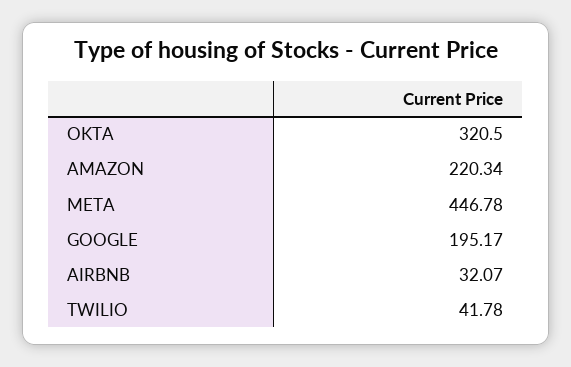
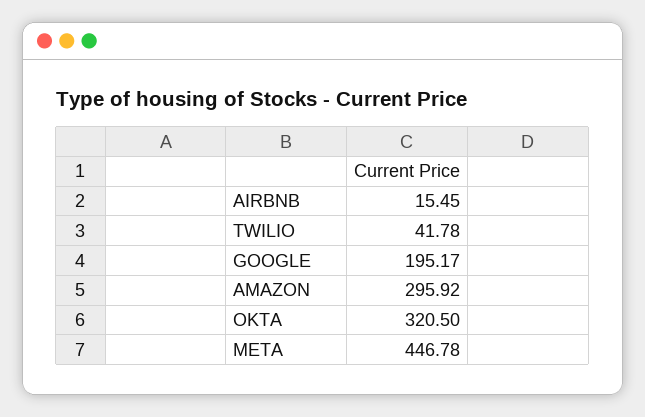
AMAZON: 220.34 -> 295.92
AIRBNB: 32.07 -> 15.45

